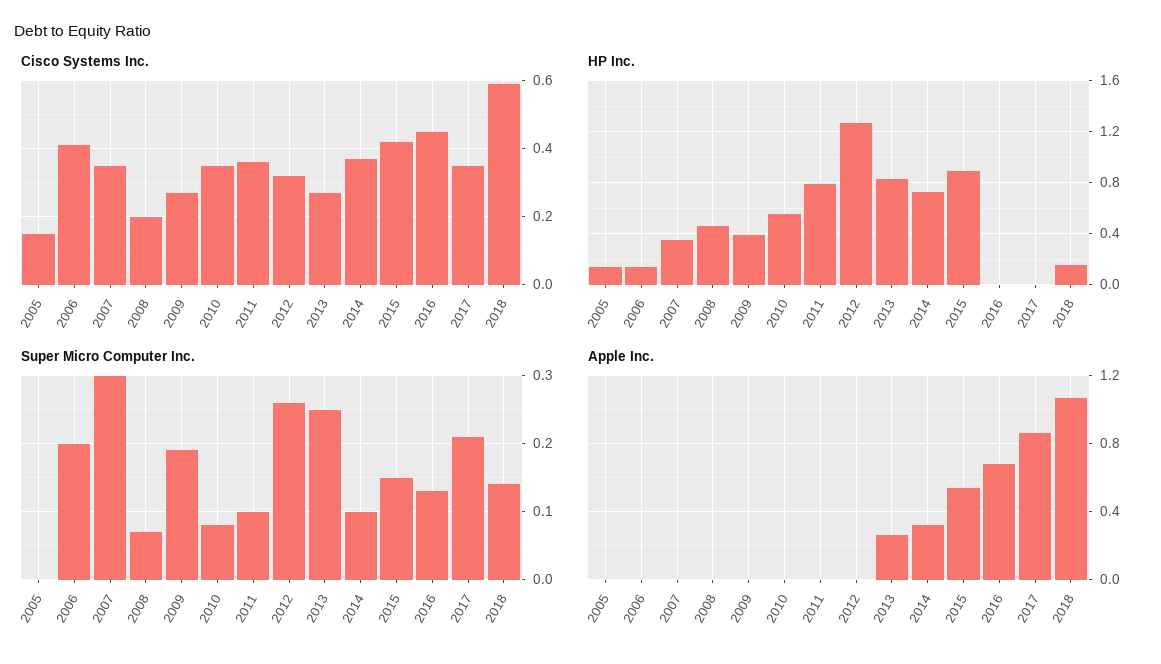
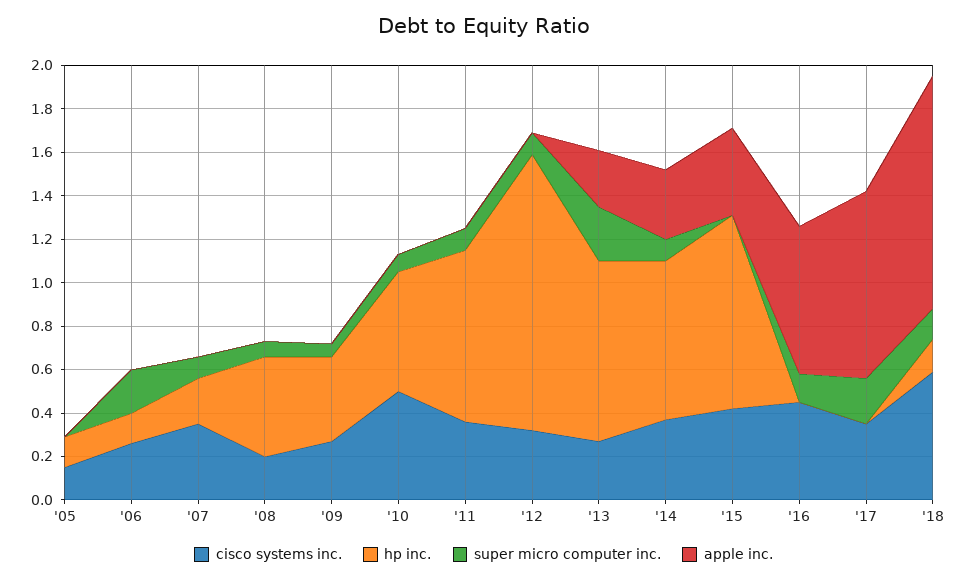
Cisco Systems Inc., 2006: 0.4 -> 0.25
Cisco Systems Inc., 2010: 0.35 -> 0.5
HP Inc., 2007: 0.35 -> 0.2
Super Micro Computer Inc., 2007: 0.3 -> 0.1
Super Micro Computer Inc., 2009: 0.19 -> 0.05
Super Micro Computer Inc., 2012: 0.26 -> 0.1
Super Micro Computer Inc., 2015: 0.15 -> 0
Apple Inc., 2015: 0.55 -> 0.4

